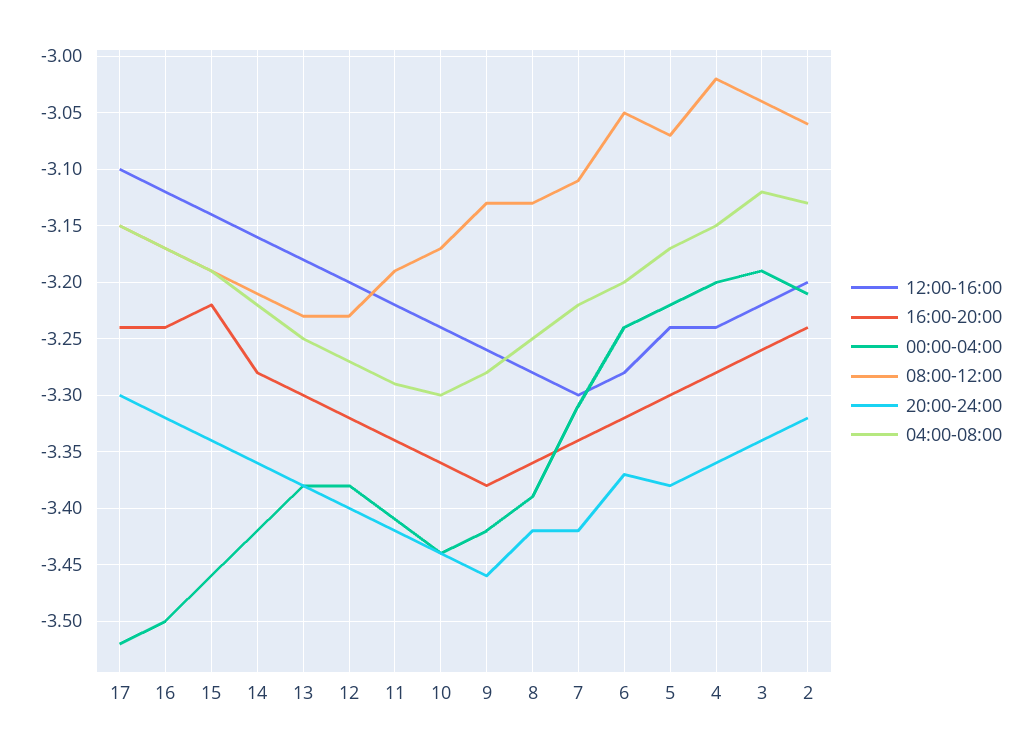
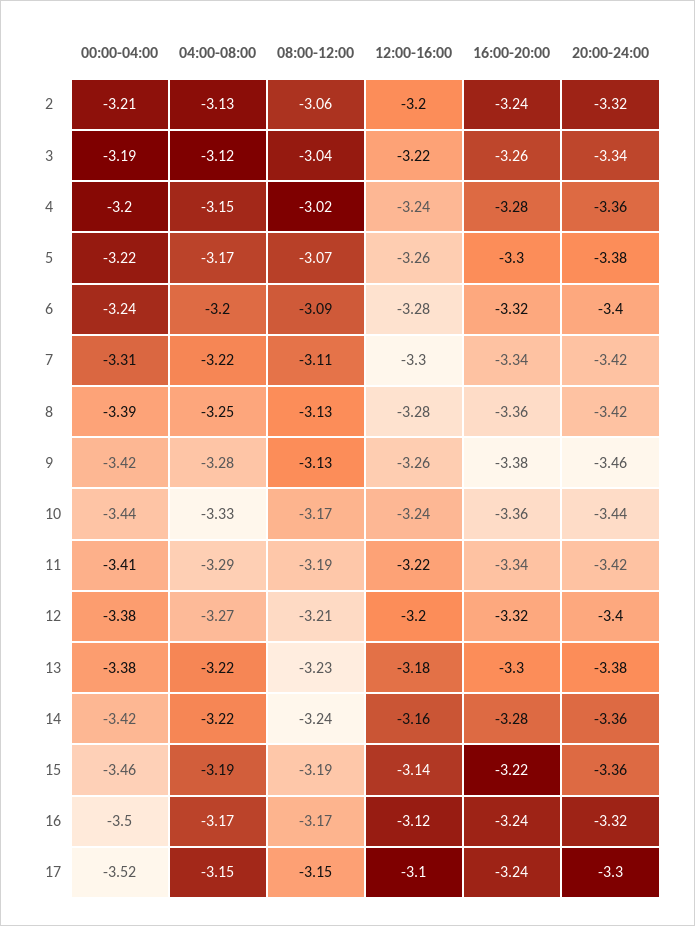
20:00-24:00, 15: -3.34 -> -3.36
08:00-12:00, 14: -3.21 -> -3.24
04:00-08:00, 13: -3.25 -> -3.22
08:00-12:00, 12: -3.23 -> -3.21
04:00-08:00, 10: -3.3 -> -3.33
08:00-12:00, 6: -3.05 -> -3.09
20:00-24:00, 6: -3.37 -> -3.4
12:00-16:00, 5: -3.24 -> -3.26

